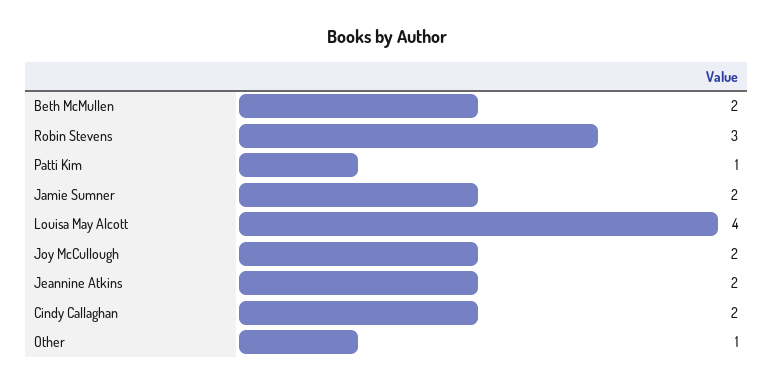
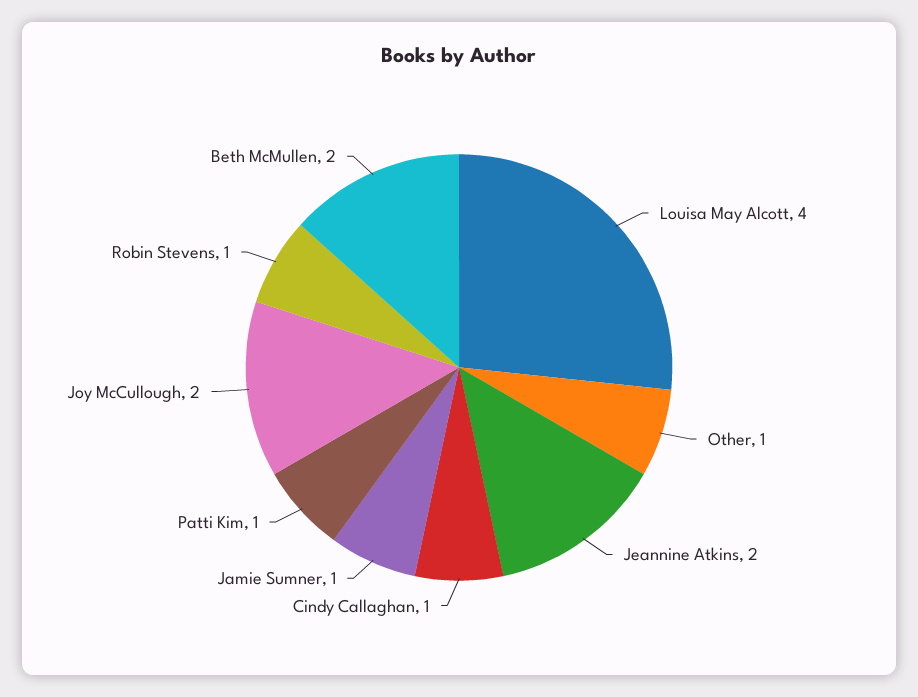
Robin Stevens: 3 -> 1
Jamie Sumner: 2 -> 1
Cindy Callaghan: 2 -> 1

